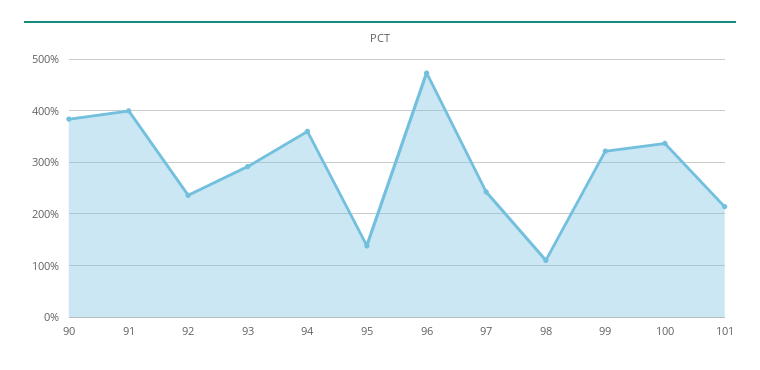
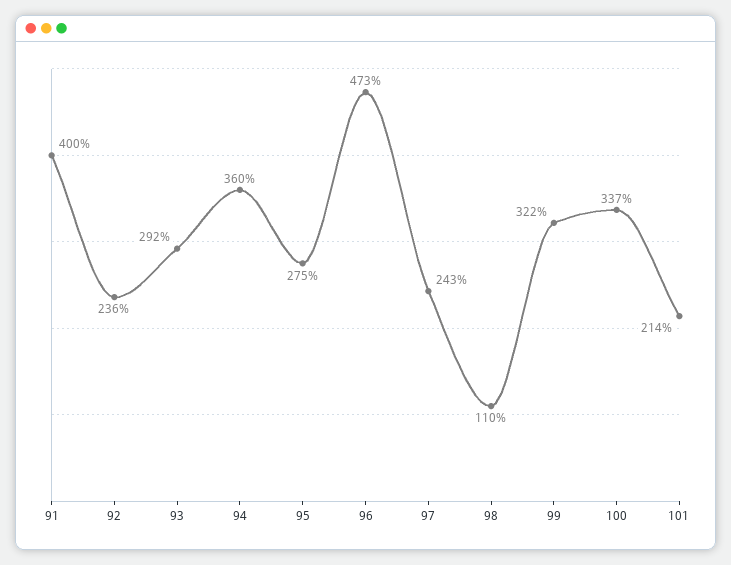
90: 380 -> none
95: 140 -> 275

